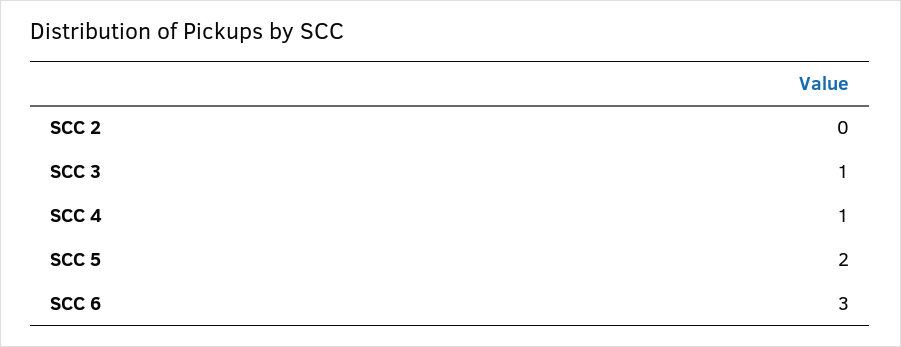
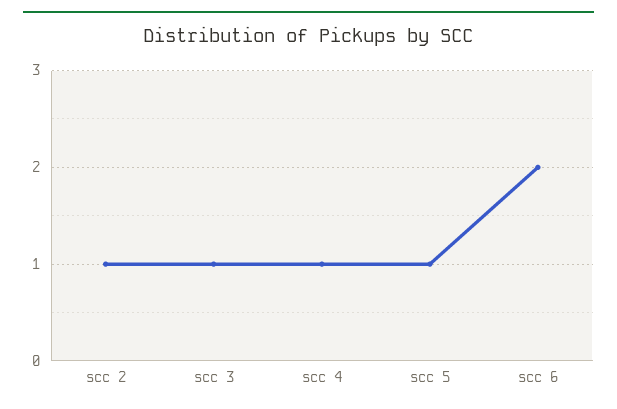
SCC 2: 0 -> 1
SCC 5: 2 -> 1
SCC 6: 3 -> 2

